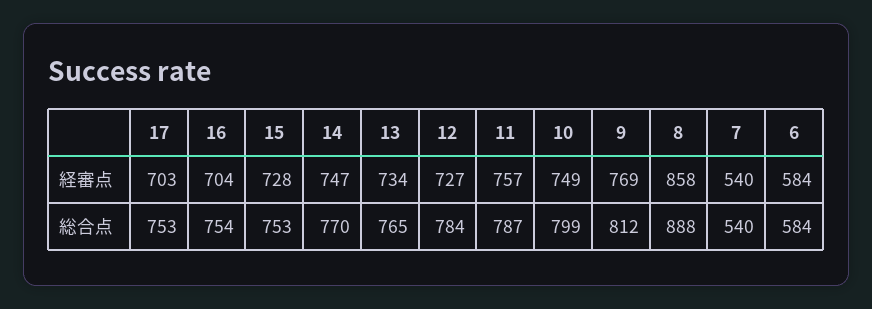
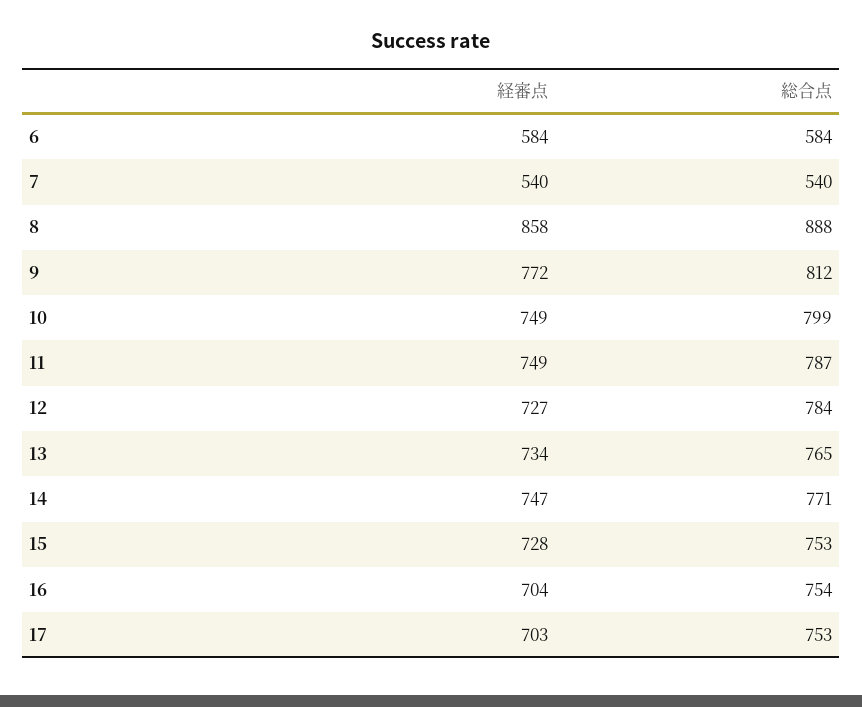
11, 経審点: 757 -> 749
9, 経審点: 769 -> 772
14, 総合点: 770 -> 771

